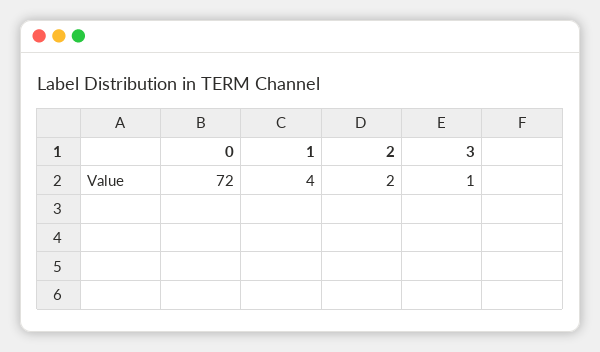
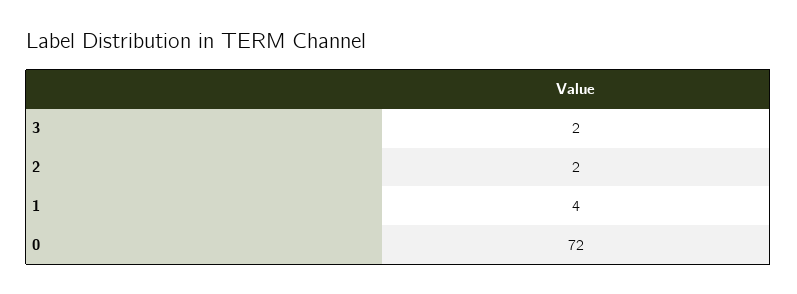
3: 1 -> 2

